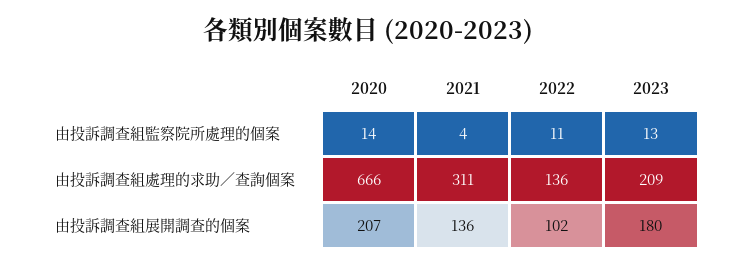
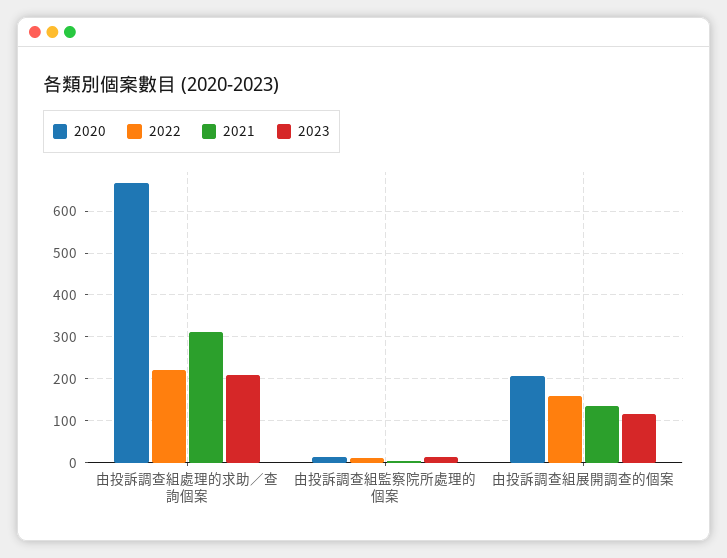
2022, 由投訴調查組處理的求助／查詢個案: 136 -> 220
2022, 由投訴調查組展開調查的個案: 102 -> 160
2023, 由投訴調查組展開調查的個案: 180 -> 120

